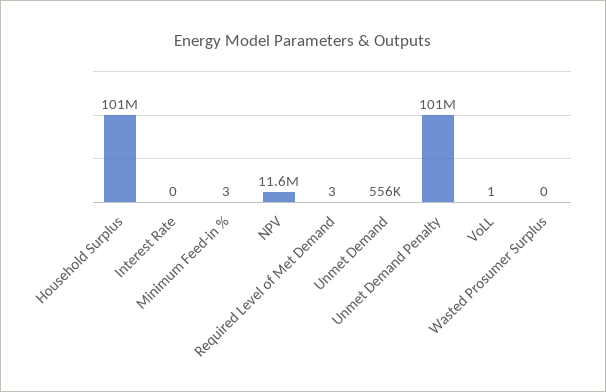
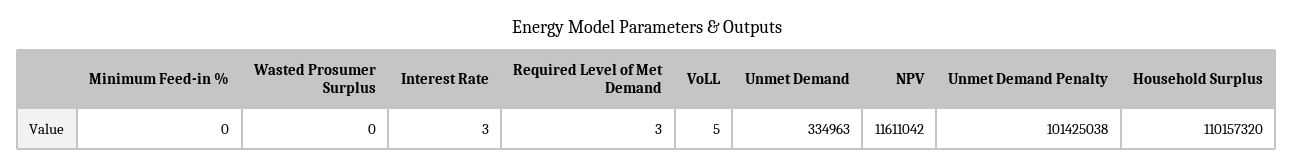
Household Surplus: 101000000 -> 110157320
Interest Rate: 0 -> 3
Minimum Feed-in %: 3 -> 0
Unmet Demand: 556000 -> 334963
VoLL: 1 -> 5

